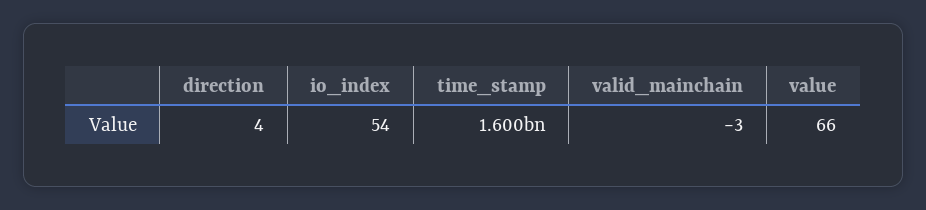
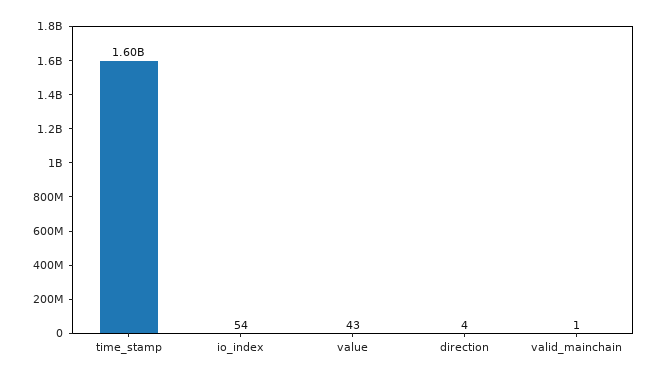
valid_mainchain: -3 -> 1
value: 66 -> 43

